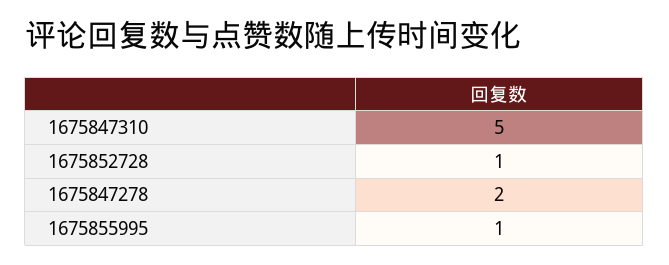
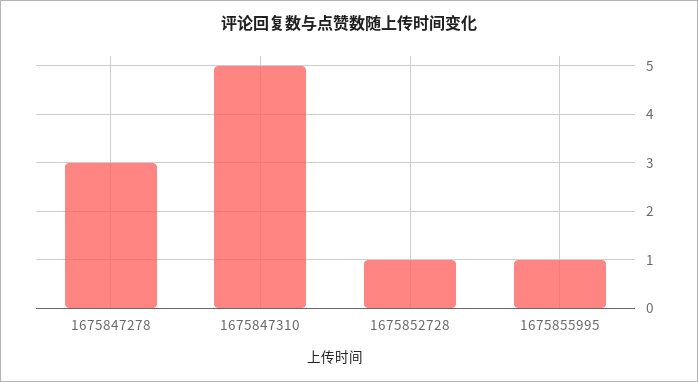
1675847278: 2 -> 3

